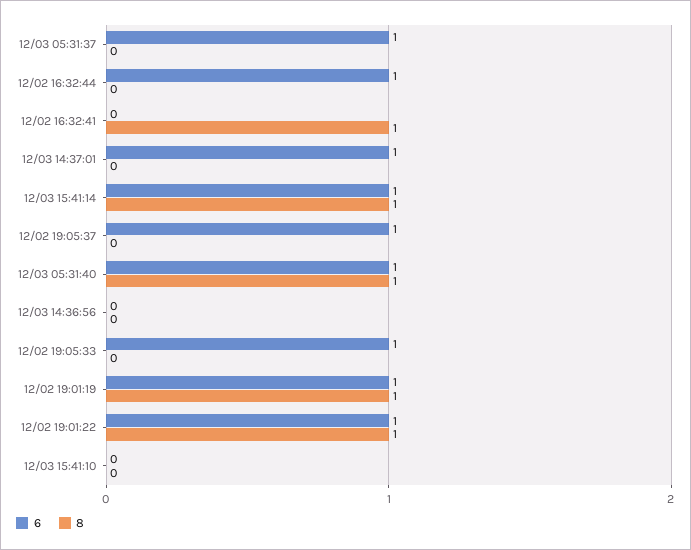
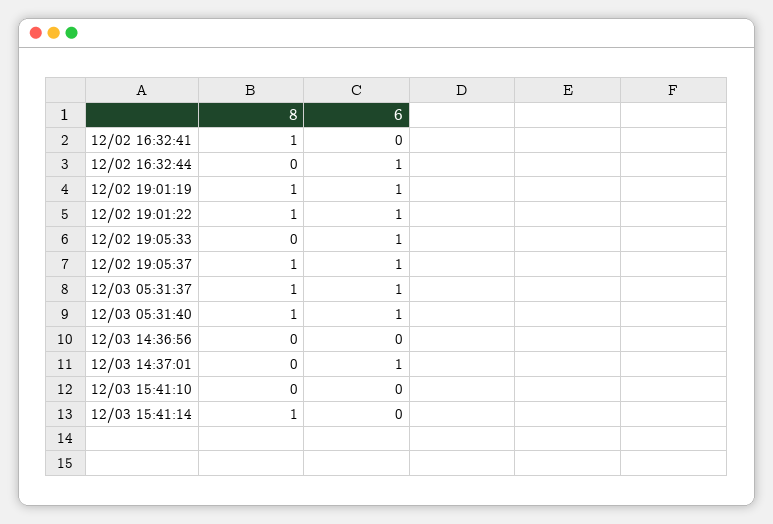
8, 12/03 05:31:37: 0 -> 1
6, 12/03 15:41:14: 1 -> 0
8, 12/02 19:05:37: 0 -> 1

